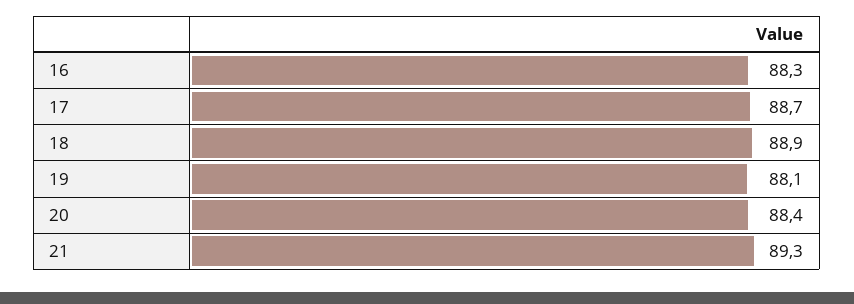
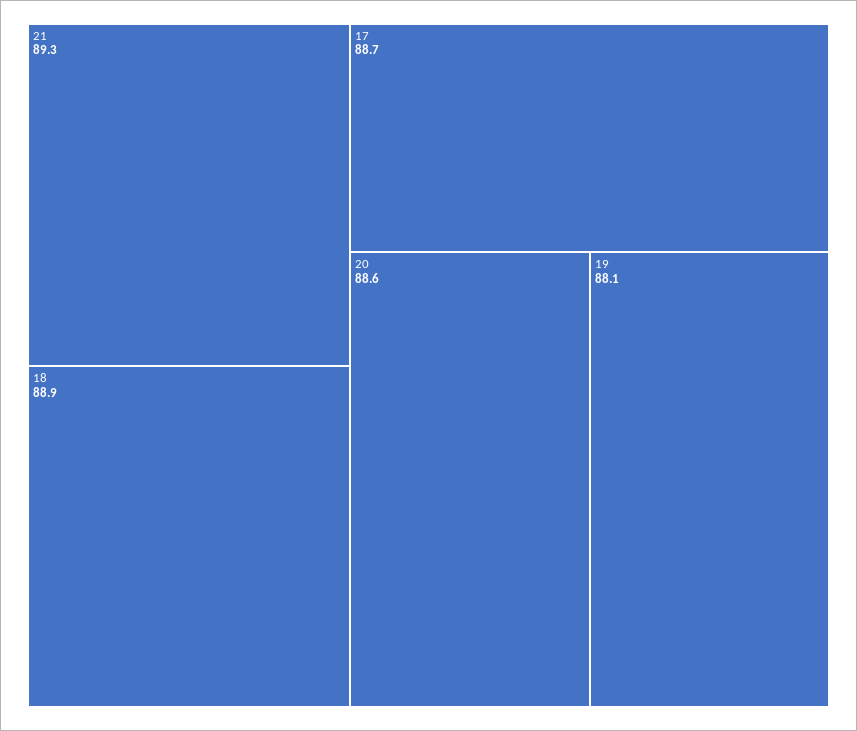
16: 88.3 -> none
20: 88.4 -> 88.6

